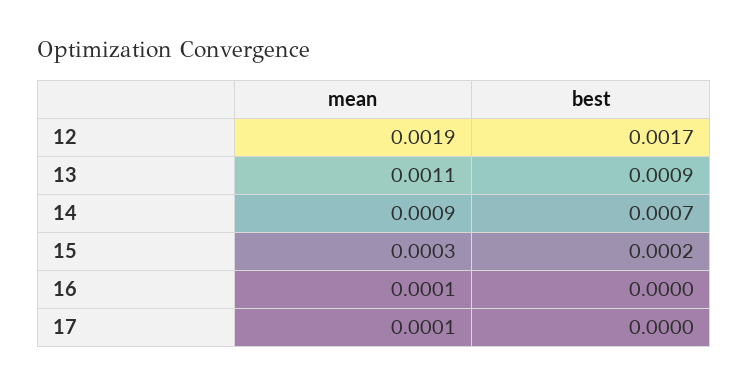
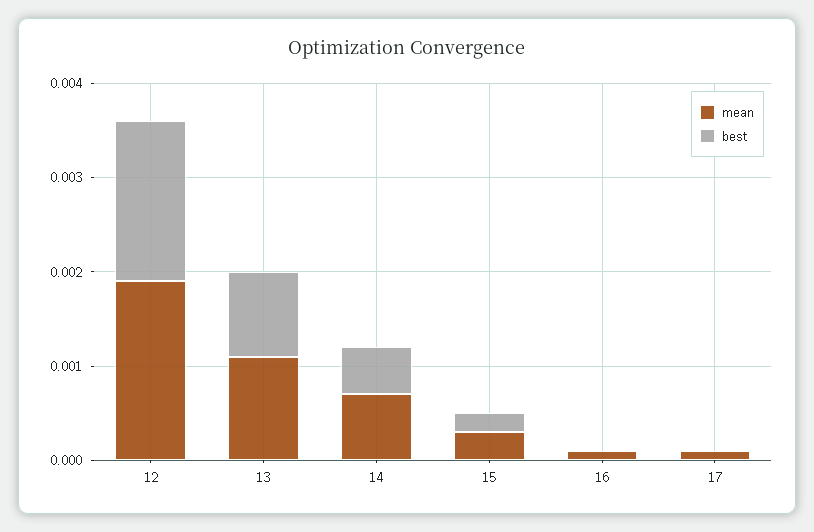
mean, 14: 0.0009 -> 0.0007
best, 14: 0.0007 -> 0.0005

